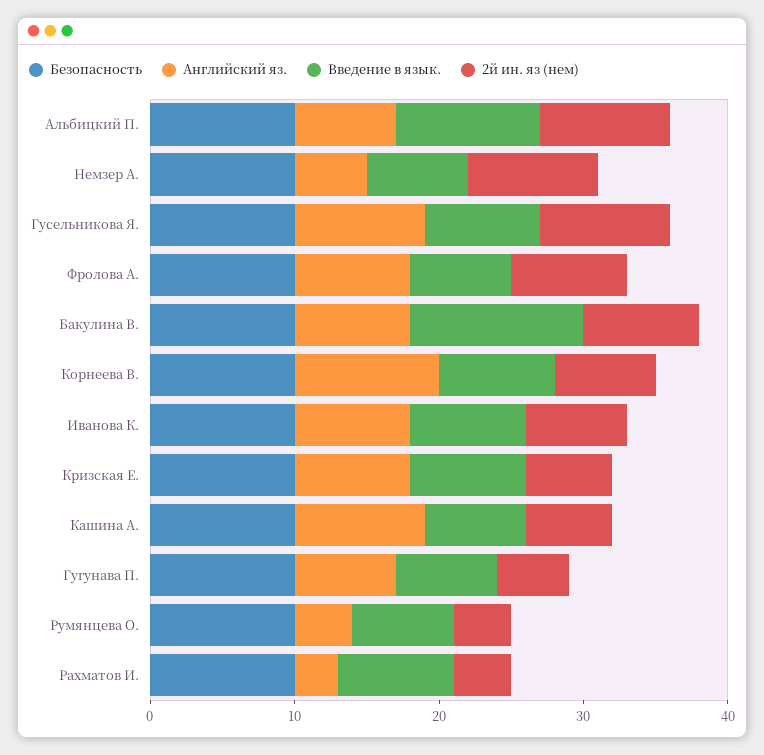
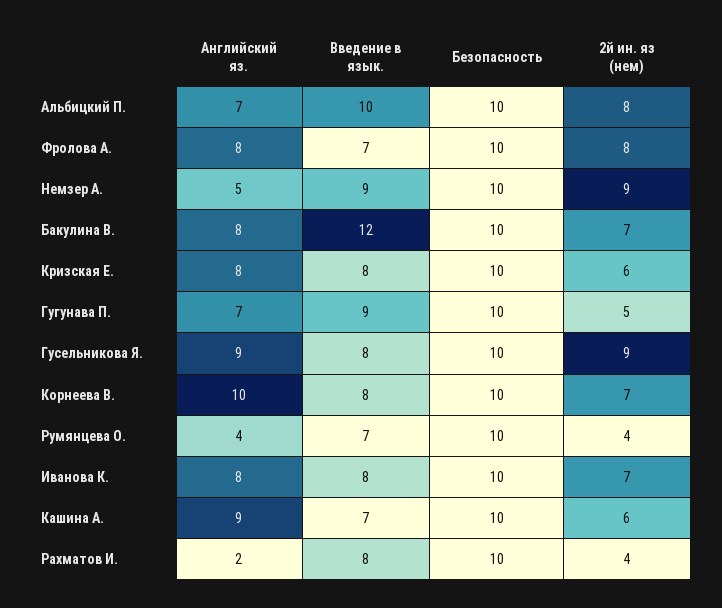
2й ин. яз (нем), Альбицкий П.: 9 -> 8
Введение в язык., Немзер А.: 7 -> 9
2й ин. яз (нем), Бакулина В.: 8 -> 7
Введение в язык., Гугунава П.: 7 -> 9
Английский яз., Рахматов И.: 3 -> 2

